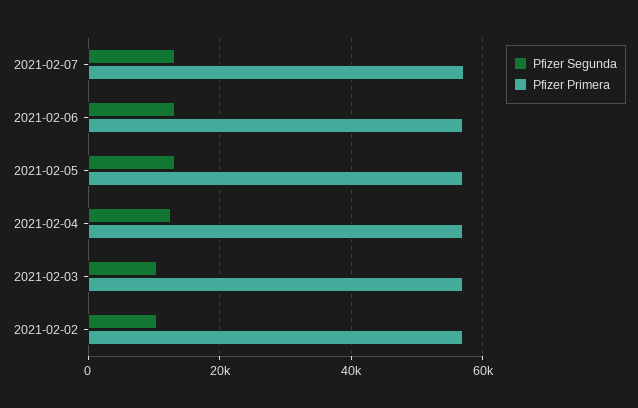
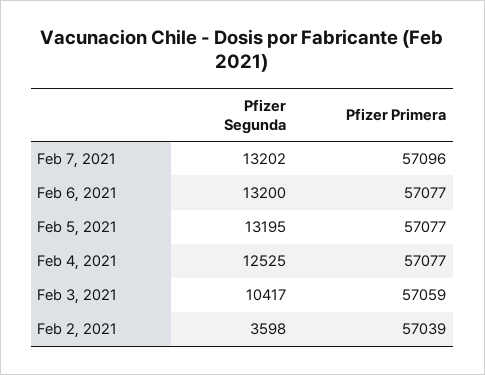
Pfizer Segunda, 2021-02-02: 10000 -> 3598

